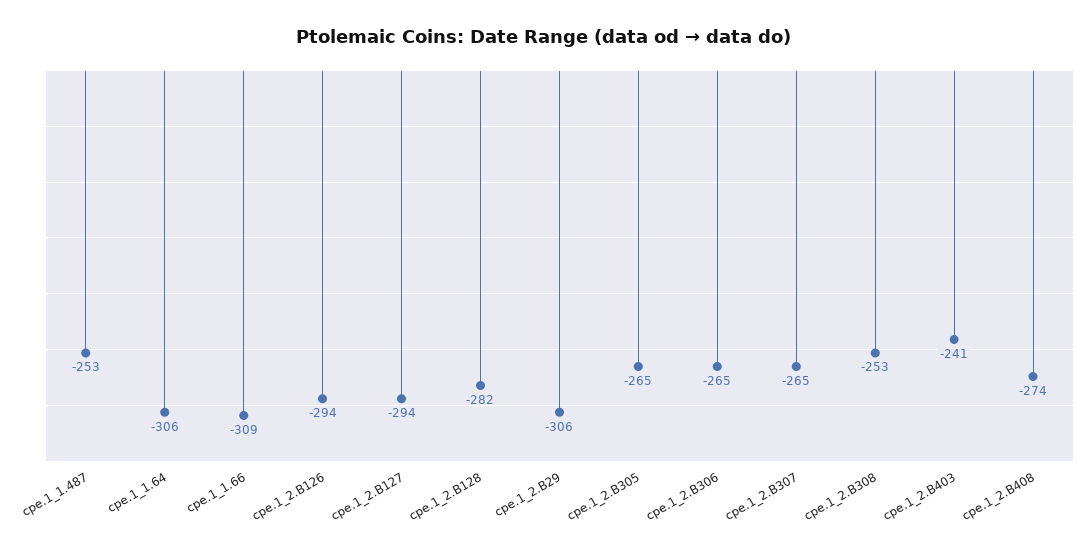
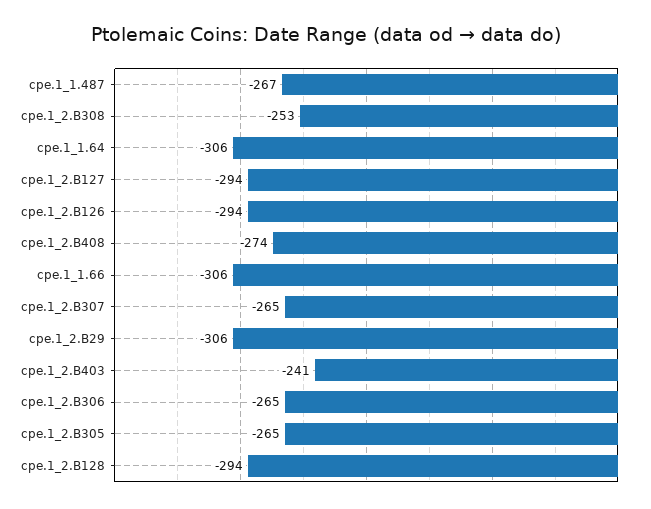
cpe.1_1.487: -253 -> -267
cpe.1_1.66: -309 -> -306
cpe.1_2.B128: -282 -> -294

